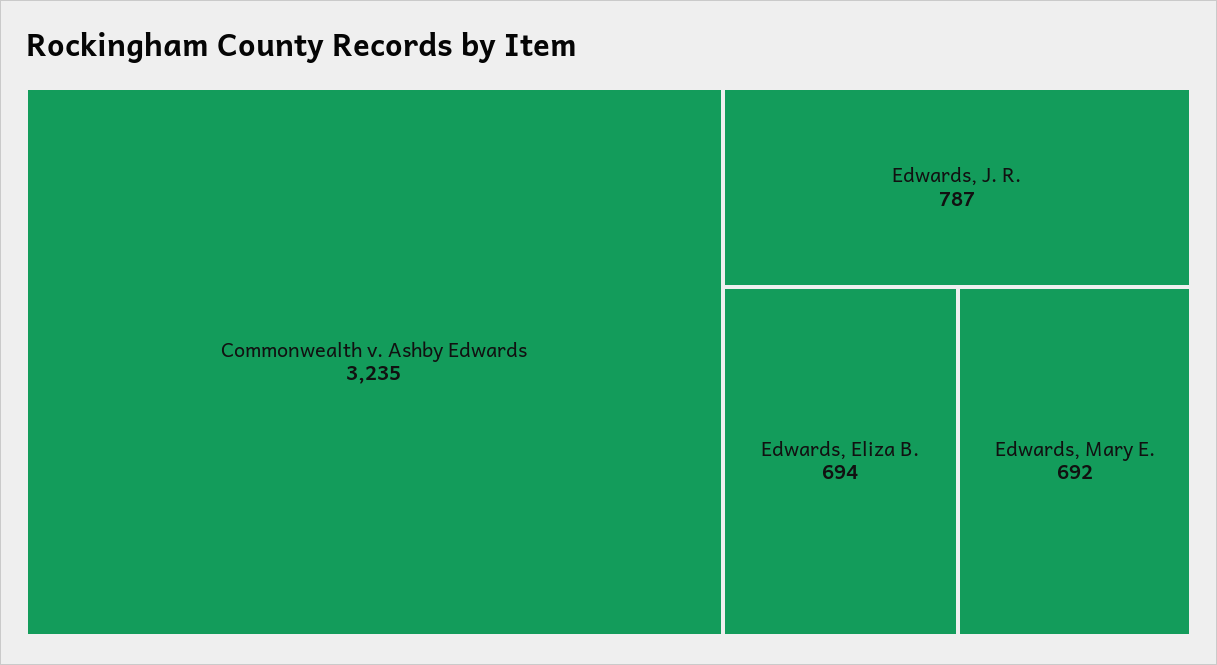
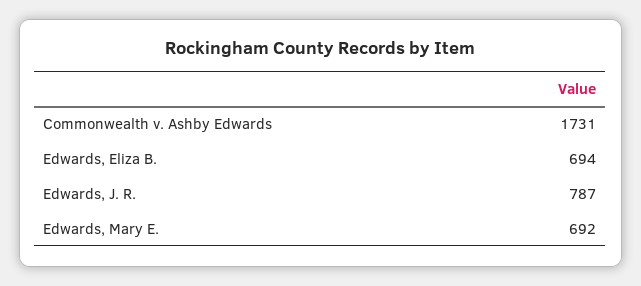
Commonwealth v. Ashby Edwards: 3235 -> 1731

